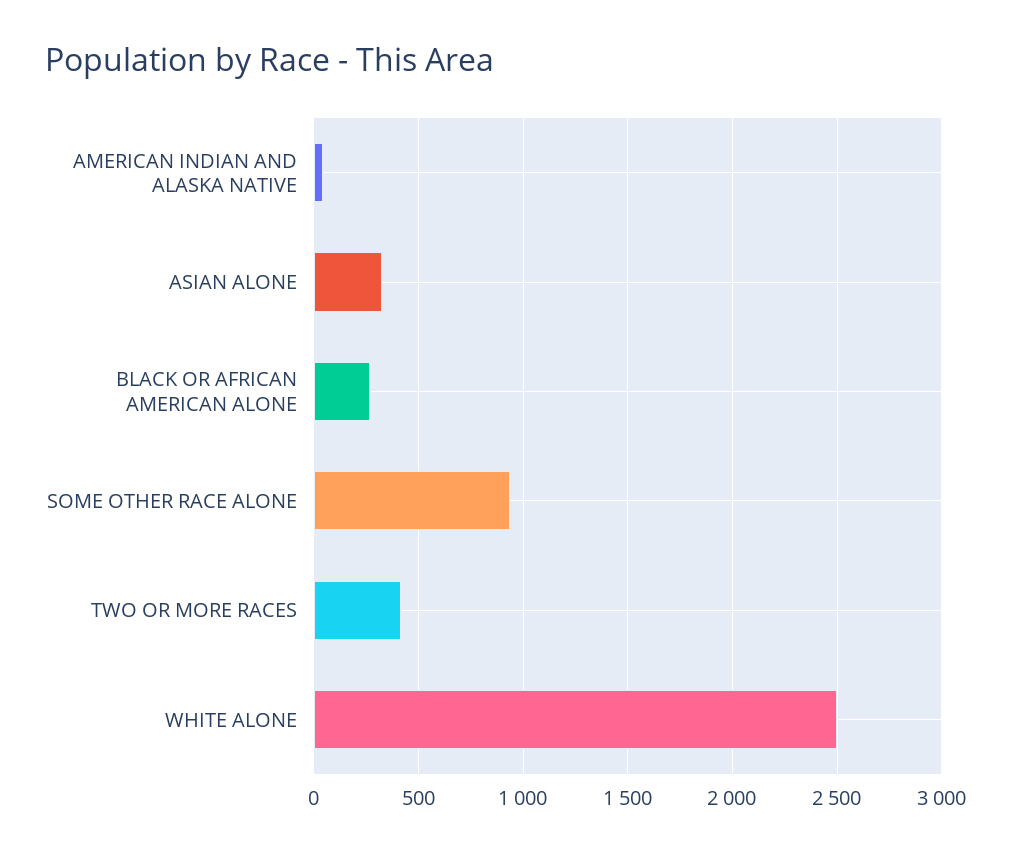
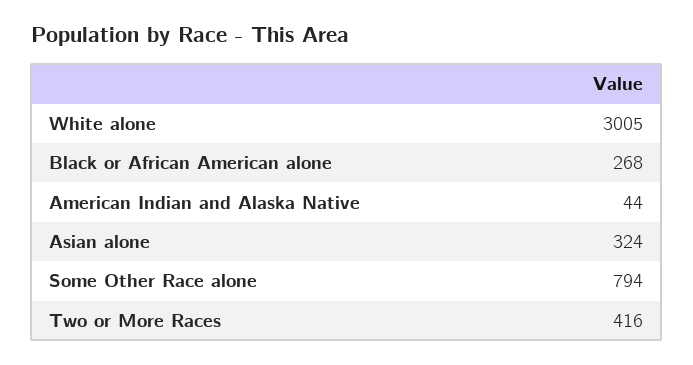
SOME OTHER RACE ALONE: 950 -> 794
WHITE ALONE: 2500 -> 3005

